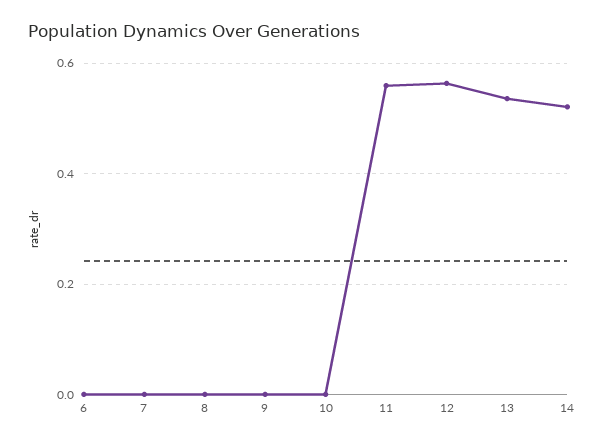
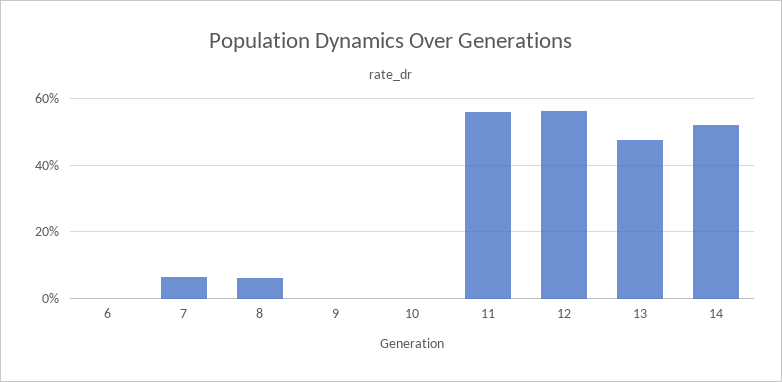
7: 0 -> 0.06
8: 0 -> 0.06
13: 0.54 -> 0.48

